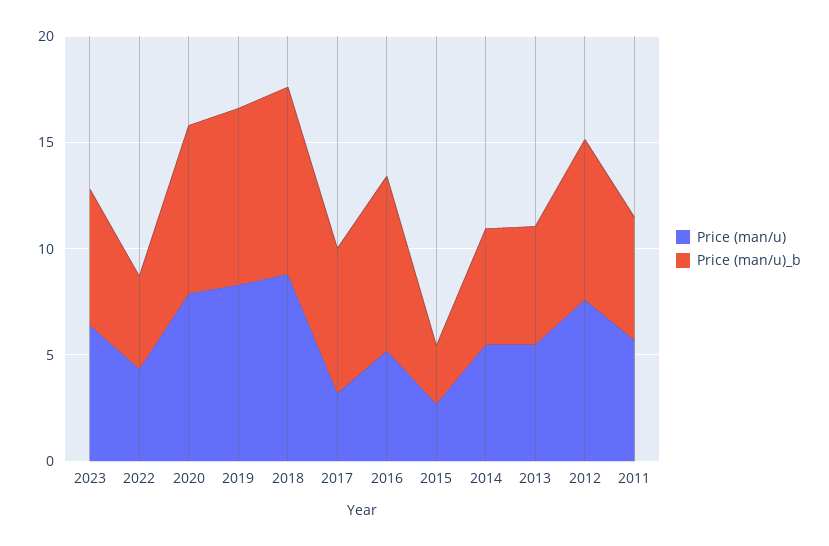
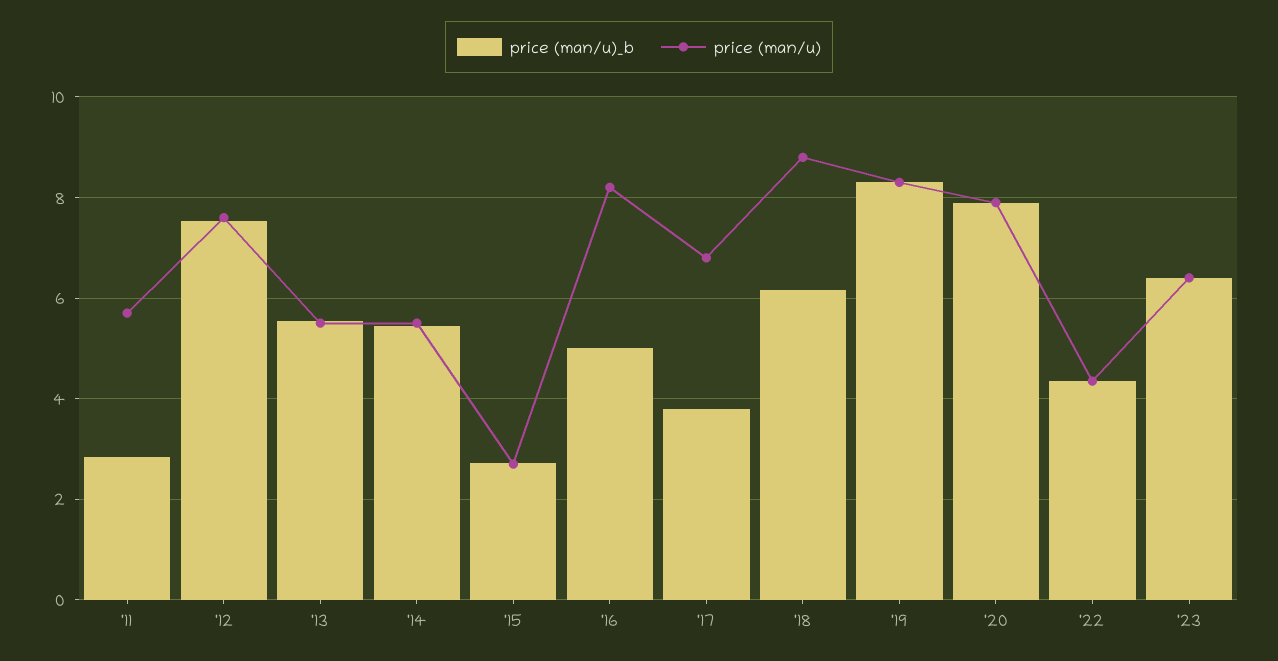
Price (man/u)_b, 2018: 9 -> 6.2
Price (man/u), 2017: 3 -> 6.8
Price (man/u)_b, 2017: 7 -> 3.8
Price (man/u), 2016: 5 -> 8.2
Price (man/u)_b, 2016: 8 -> 5
Price (man/u)_b, 2011: 6 -> 2.8

